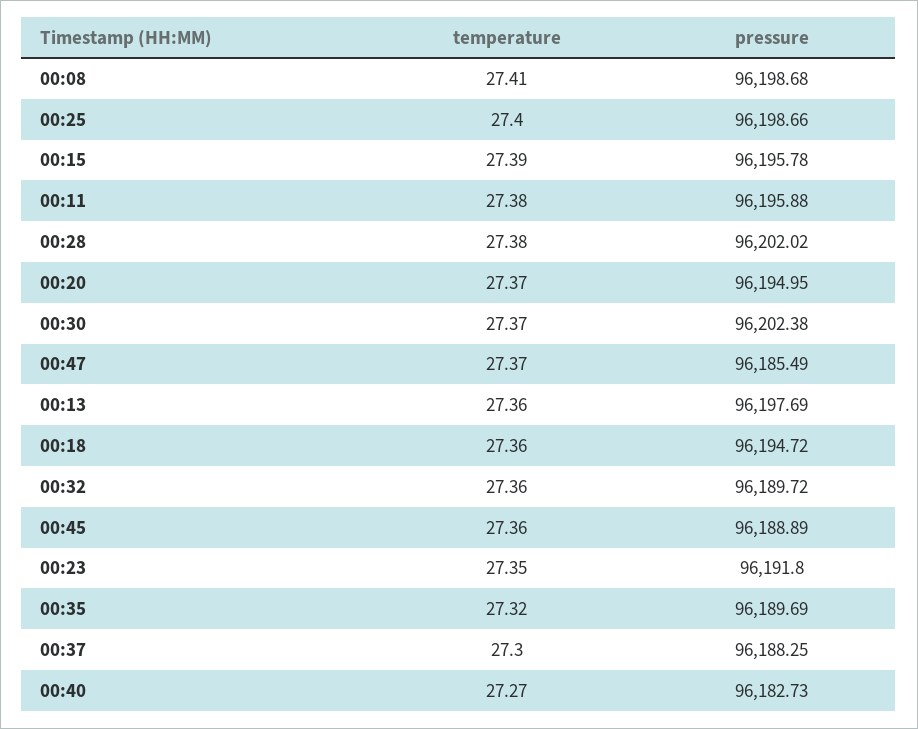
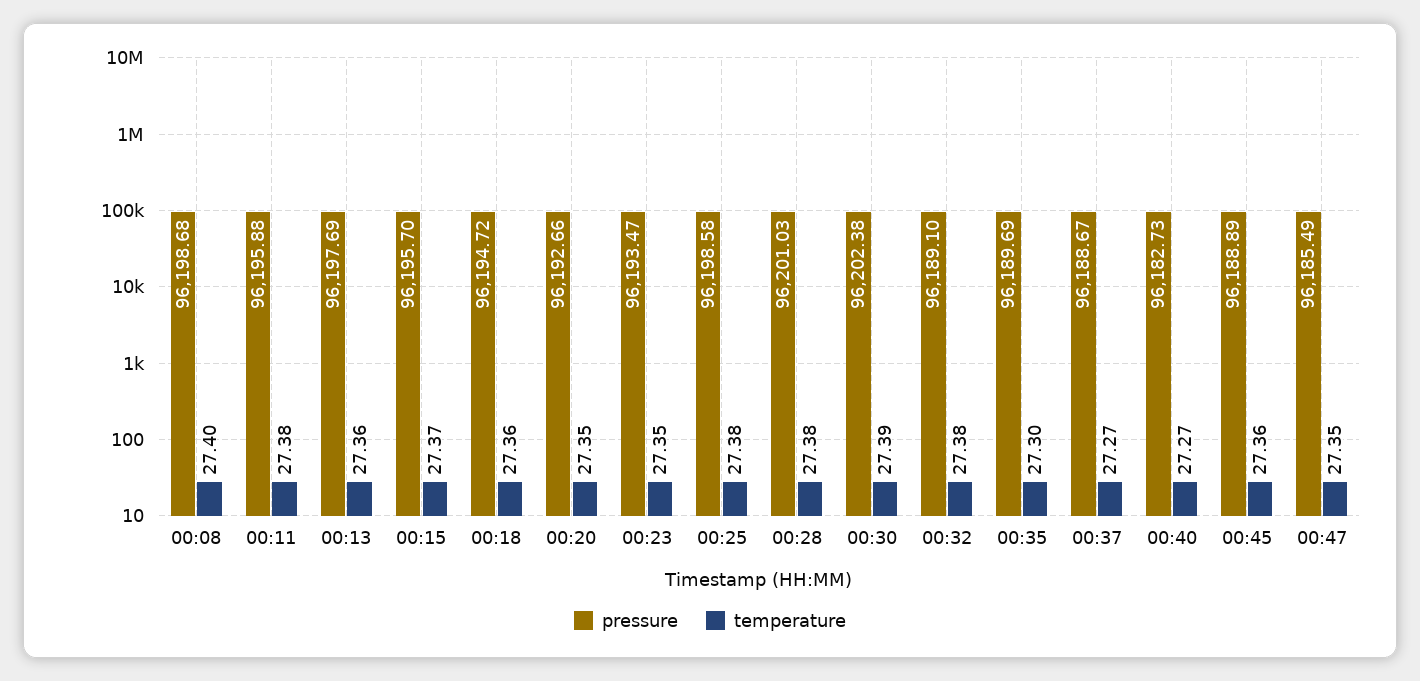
temperature, 00:08: 27.41 -> 27.4
temperature, 00:25: 27.4 -> 27.38
pressure, 00:25: 96198.66 -> 96198.58
temperature, 00:15: 27.39 -> 27.37
pressure, 00:15: 96195.78 -> 96195.7
pressure, 00:28: 96202.02 -> 96201.03
temperature, 00:20: 27.37 -> 27.35
pressure, 00:20: 96194.95 -> 96192.66
temperature, 00:30: 27.37 -> 27.39
temperature, 00:47: 27.37 -> 27.35
temperature, 00:32: 27.36 -> 27.38
pressure, 00:32: 96189.72 -> 96189.1
pressure, 00:23: 96191.8 -> 96193.47
temperature, 00:35: 27.32 -> 27.3
temperature, 00:37: 27.3 -> 27.27
pressure, 00:37: 96188.25 -> 96188.67

